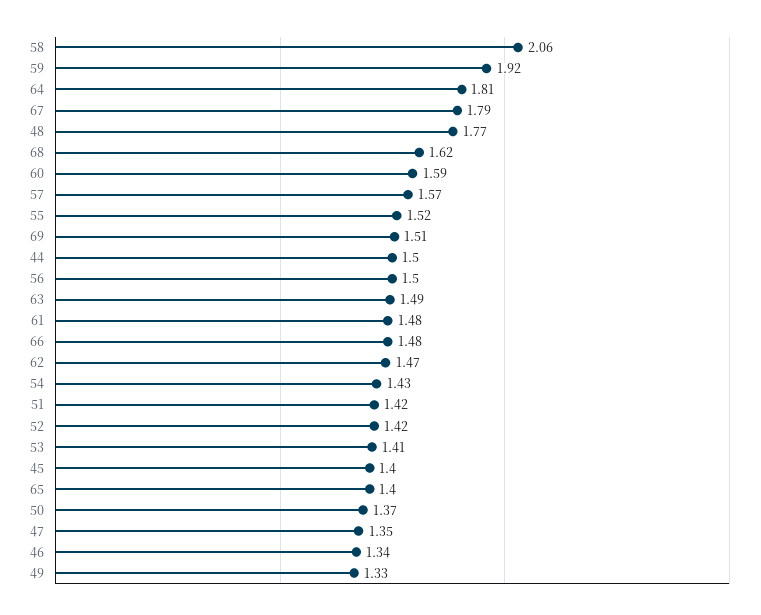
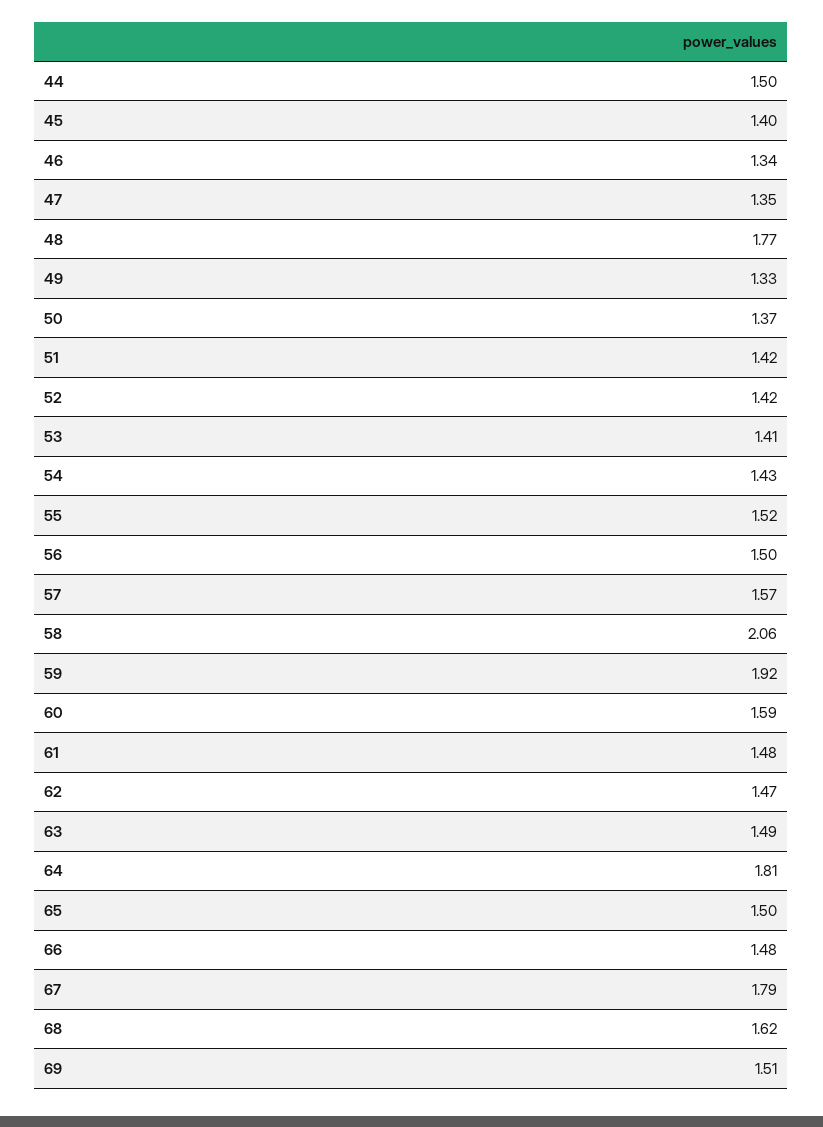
65: 1.4 -> 1.5

